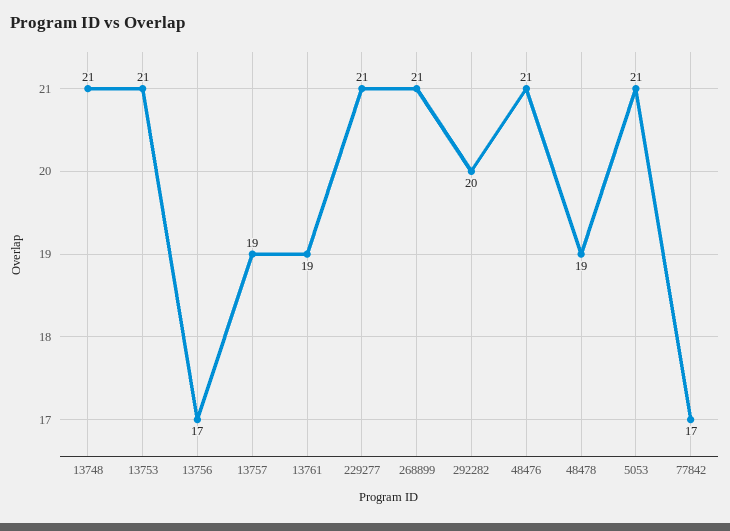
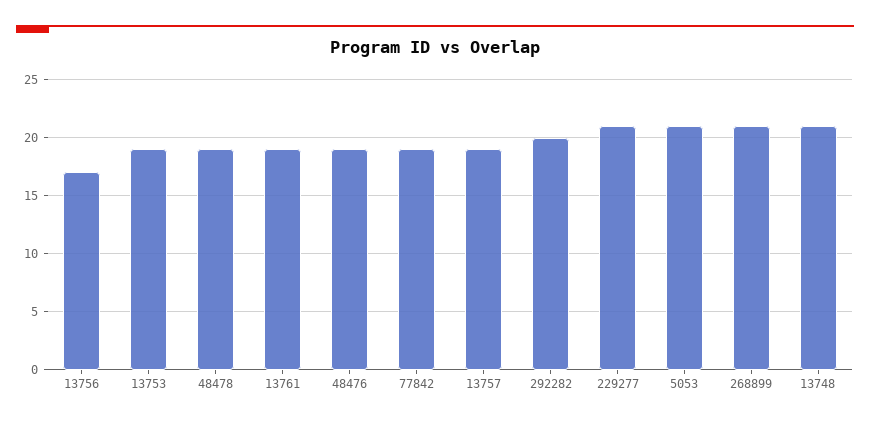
13753: 21 -> 19
48476: 21 -> 19
77842: 17 -> 19

